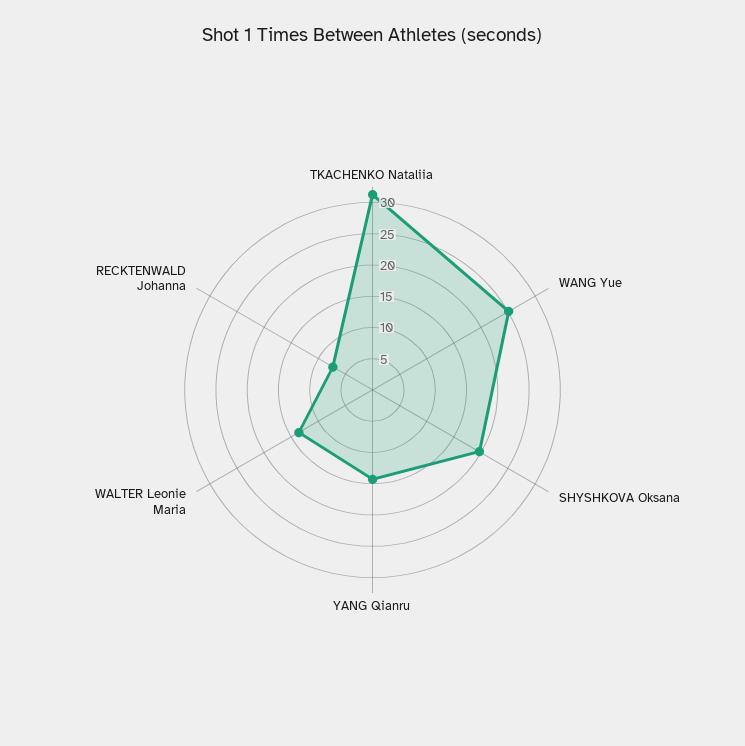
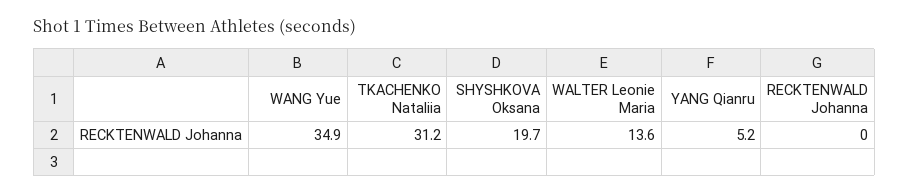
WANG Yue: 25 -> 34.9
YANG Qianru: 15 -> 5.2
RECKTENWALD Johanna: 7.5 -> 0

